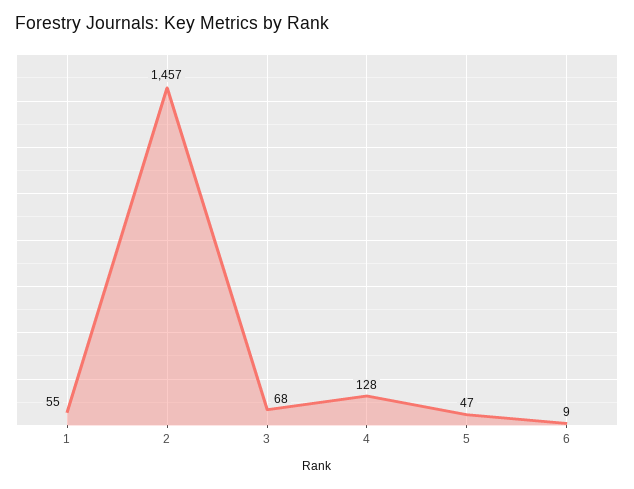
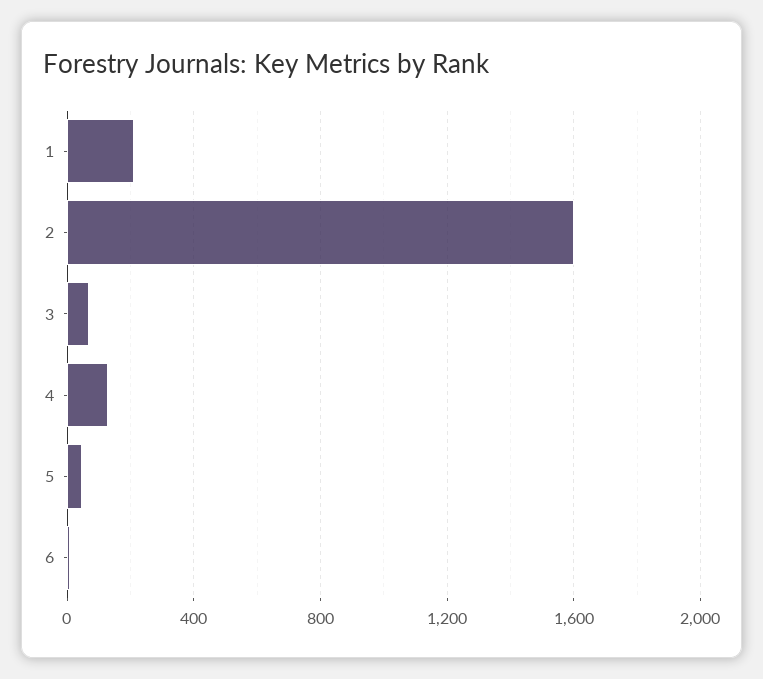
1: 55 -> 200
2: 1457 -> 1600

